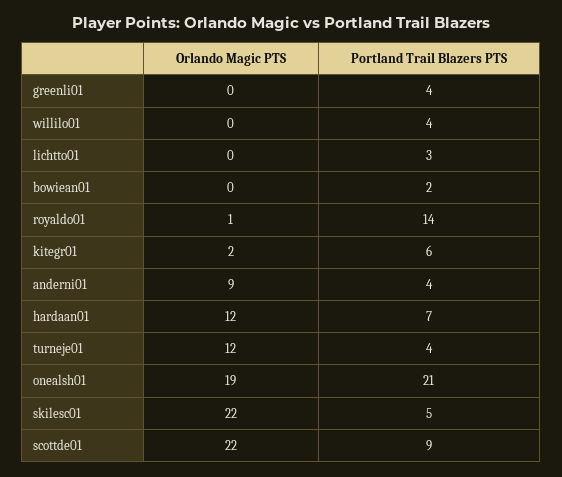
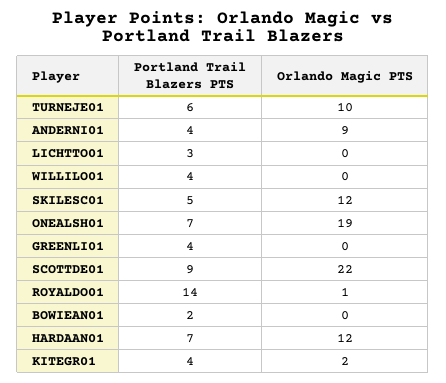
Portland Trail Blazers PTS, kitegr01: 6 -> 4
Orlando Magic PTS, turneje01: 12 -> 10
Portland Trail Blazers PTS, turneje01: 4 -> 6
Portland Trail Blazers PTS, onealsh01: 21 -> 7
Orlando Magic PTS, skilesc01: 22 -> 12

